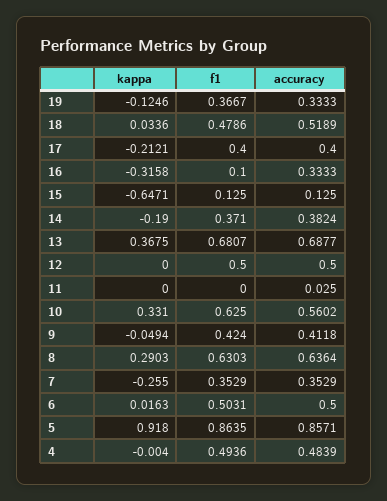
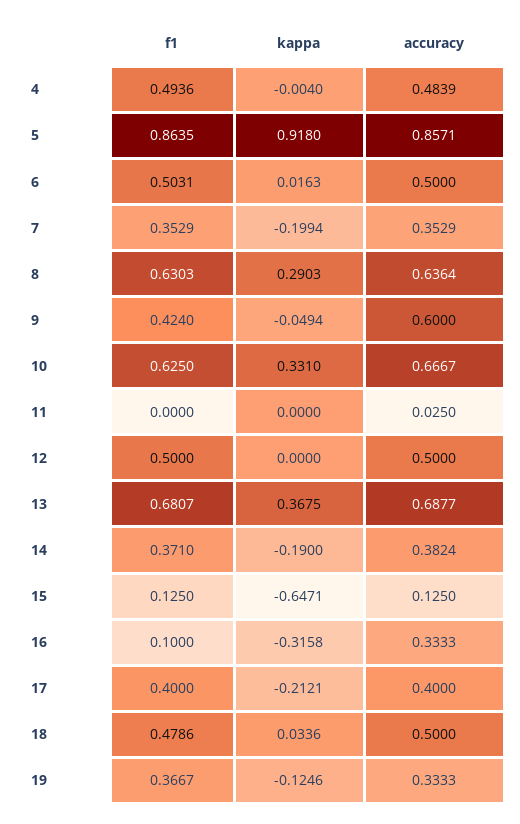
accuracy, 18: 0.5189 -> 0.5
accuracy, 10: 0.5602 -> 0.6667
accuracy, 9: 0.4118 -> 0.6
kappa, 7: -0.255 -> -0.1994

